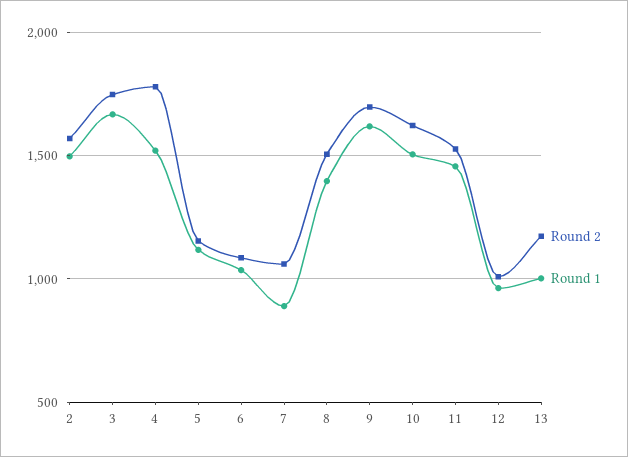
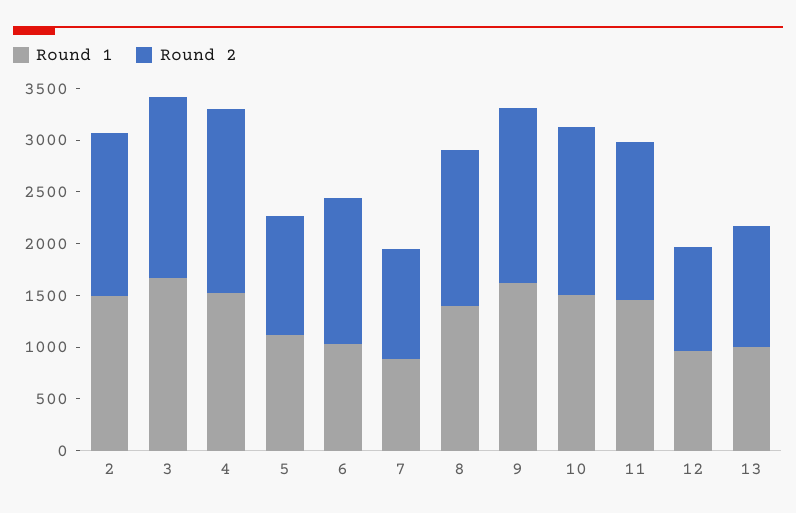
Round 2, 6: 1100 -> 1400

